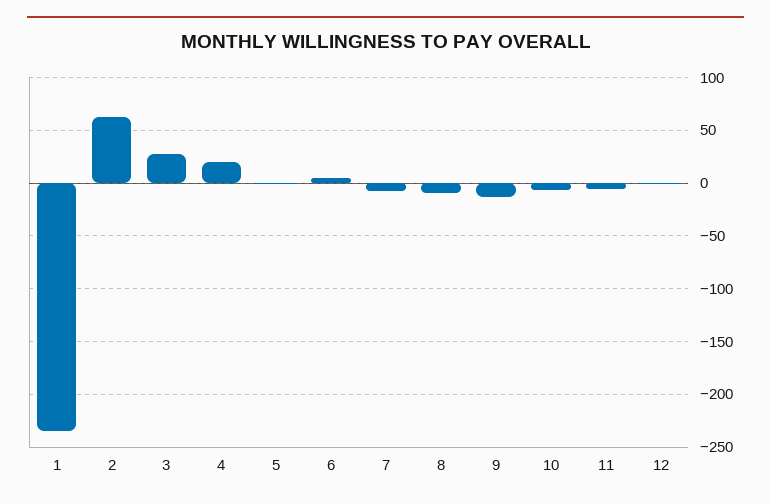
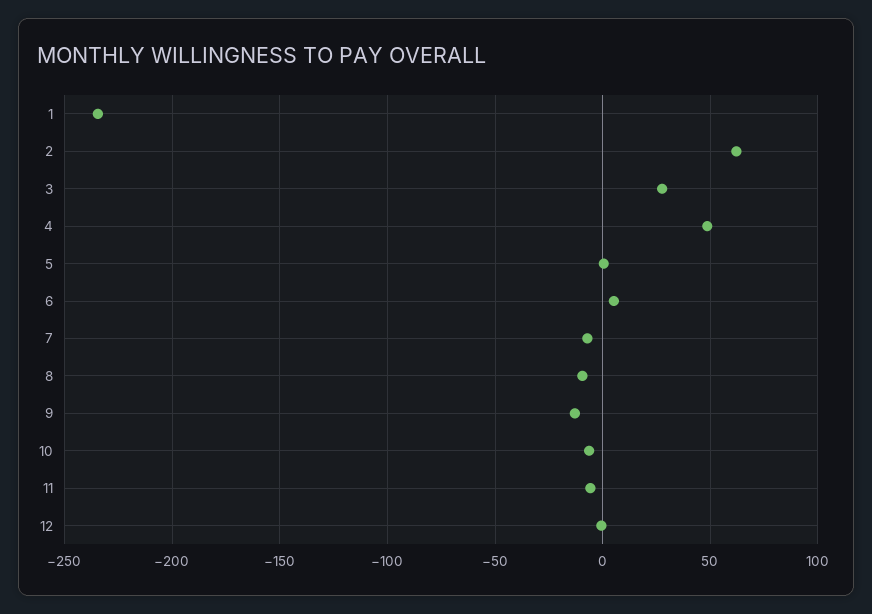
4: 20 -> 50

